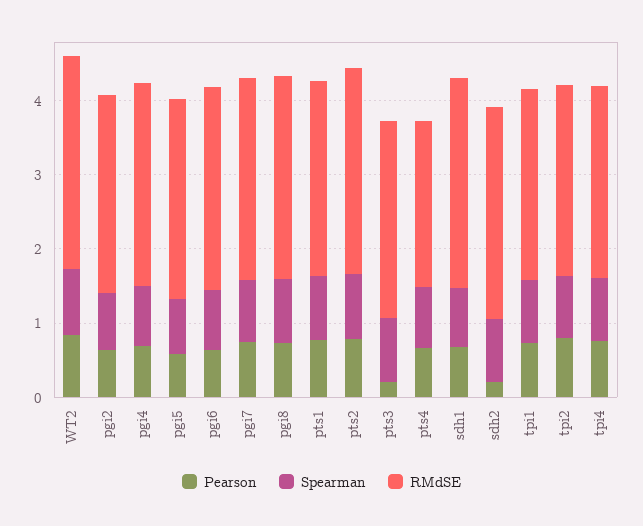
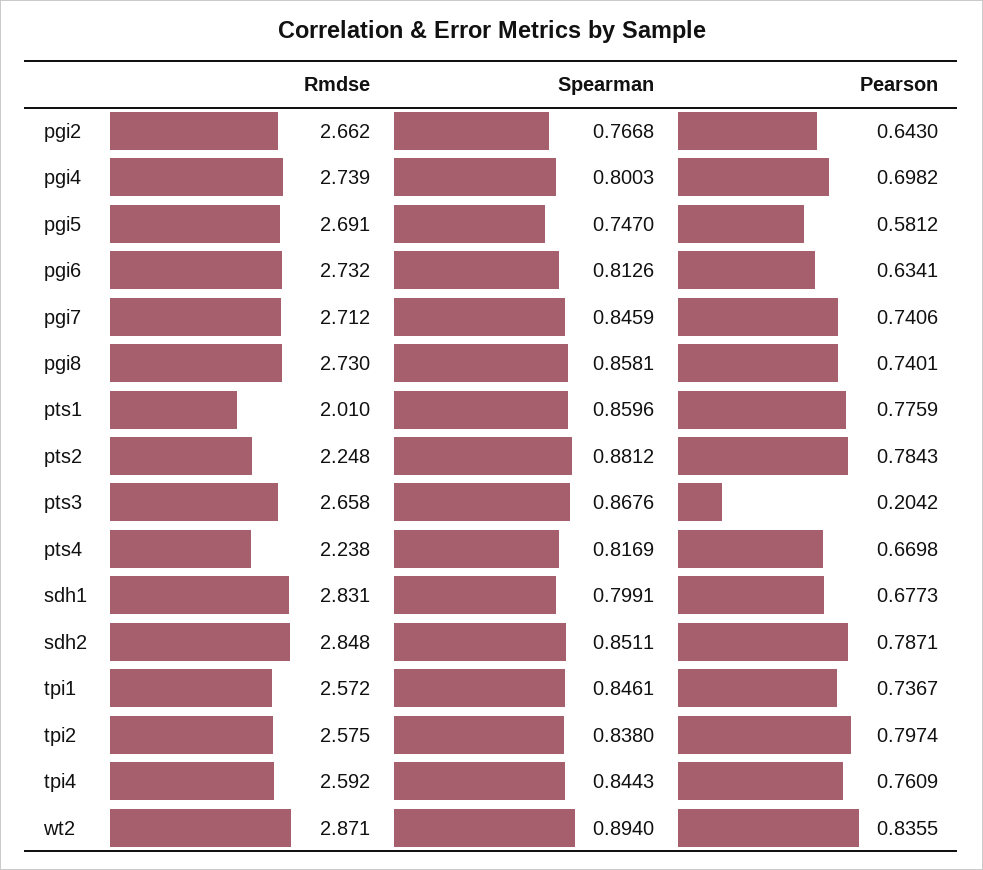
RMdSE, pts1: 2.6 -> 2.01
RMdSE, pts2: 2.8 -> 2.248
Pearson, sdh2: 0.2 -> 0.7871

